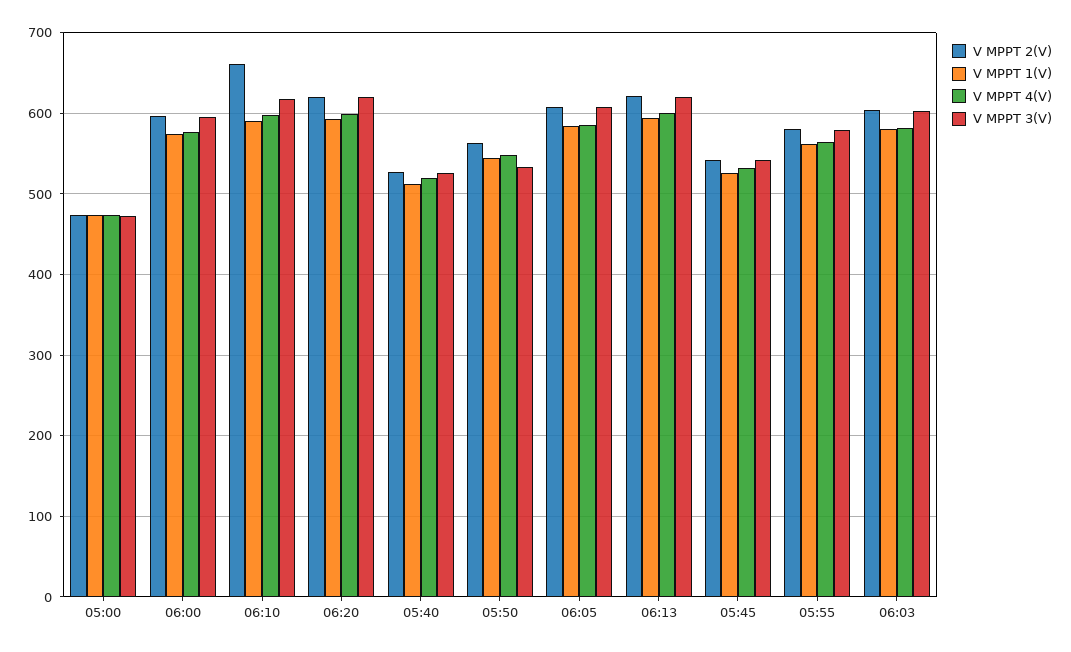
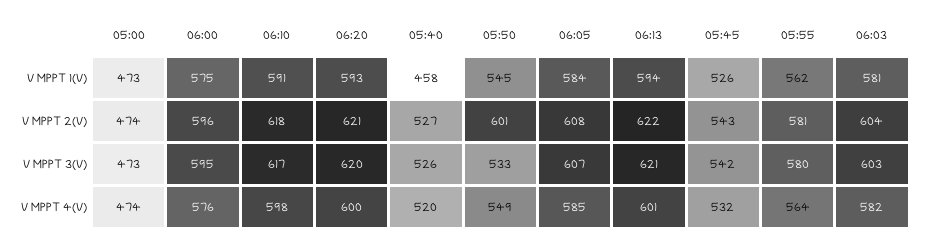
V MPPT 2(V), 06:10: 660 -> 618
V MPPT 1(V), 05:40: 510 -> 458
V MPPT 2(V), 05:50: 560 -> 601

